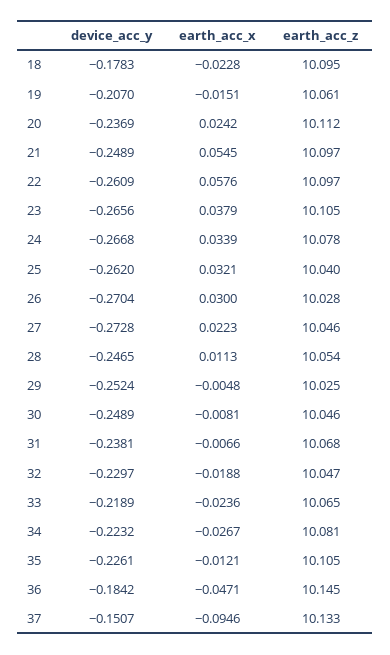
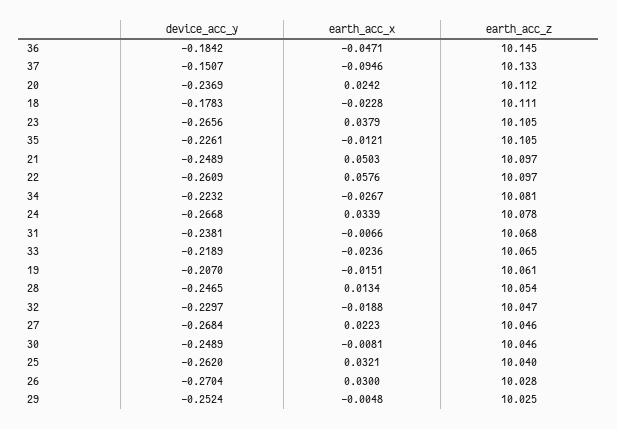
earth_acc_z, 18: 10.095 -> 10.111
earth_acc_x, 21: 0.0545 -> 0.0503
device_acc_y, 27: -0.2728 -> -0.2684
earth_acc_x, 28: 0.0113 -> 0.0134

